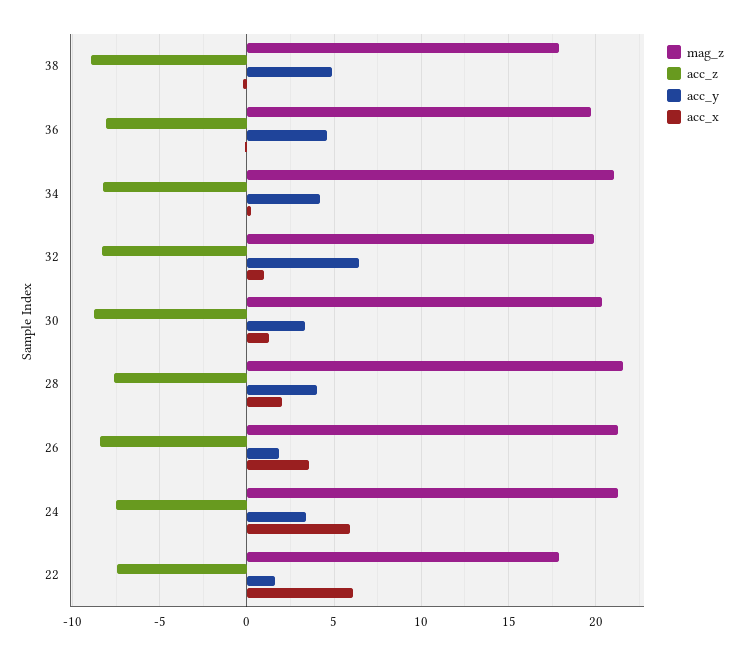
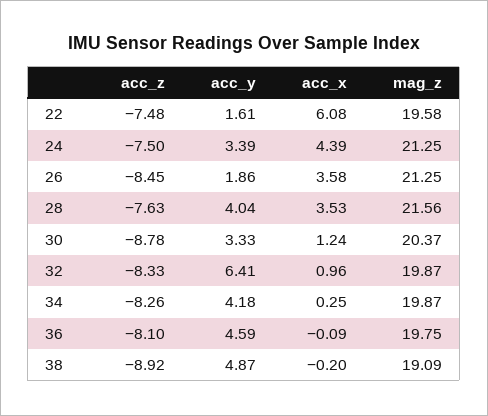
mag_z, 38: 18 -> 19.09
mag_z, 34: 21 -> 19.87
acc_x, 28: 2 -> 3.53
acc_x, 24: 6 -> 4.39
mag_z, 22: 18 -> 19.58

